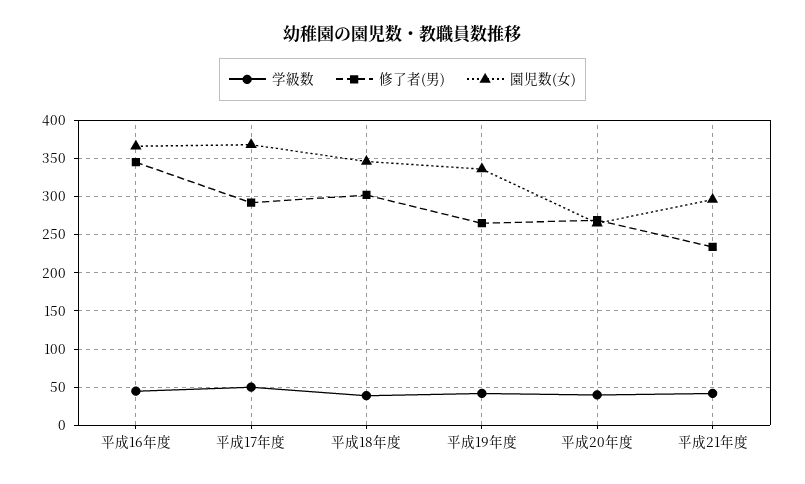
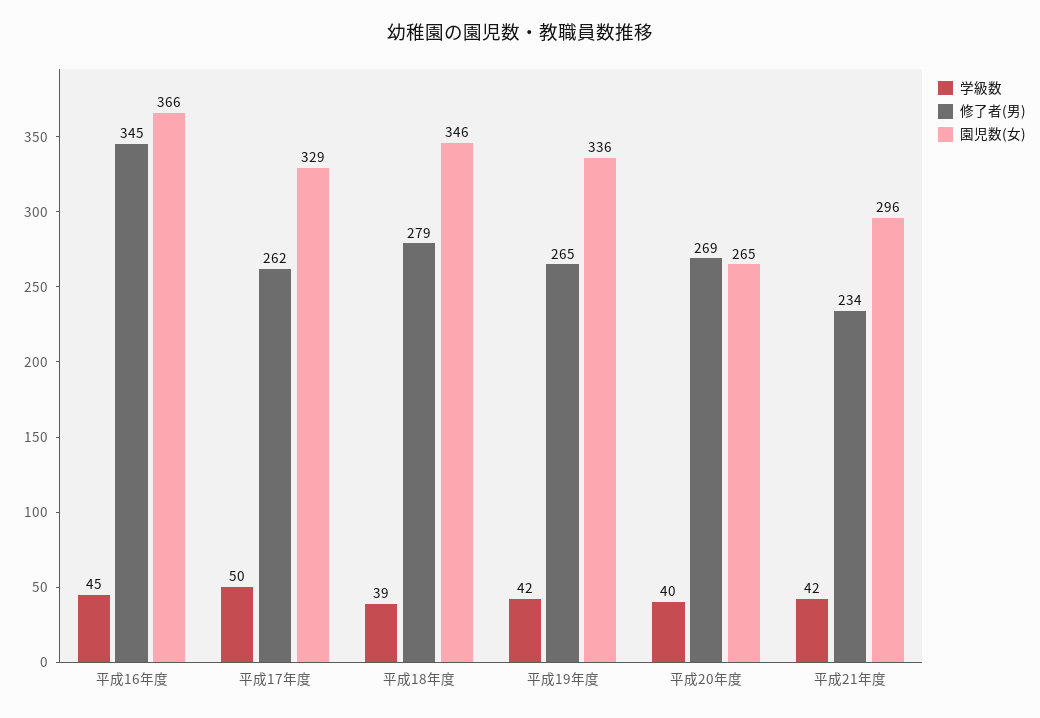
修了者(男), 平成17年度: 290 -> 262
園児数(女), 平成17年度: 370 -> 329
修了者(男), 平成18年度: 300 -> 279

